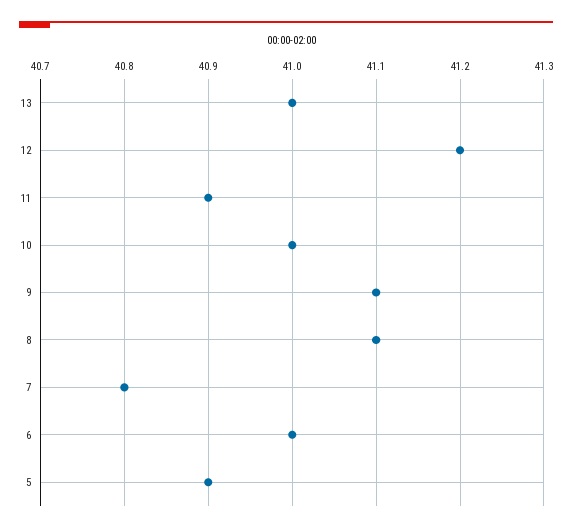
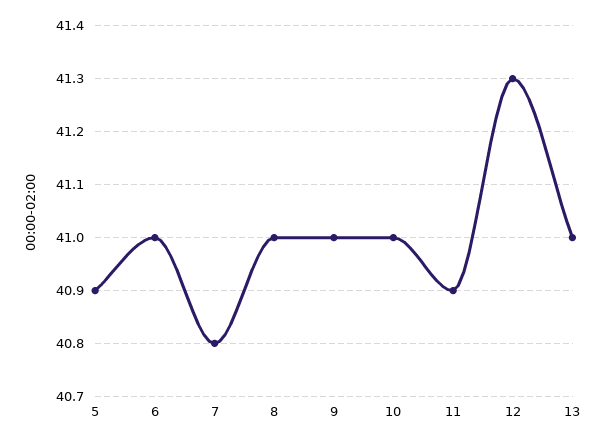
12: 41.2 -> 41.3
9: 41.1 -> 41
8: 41.1 -> 41

